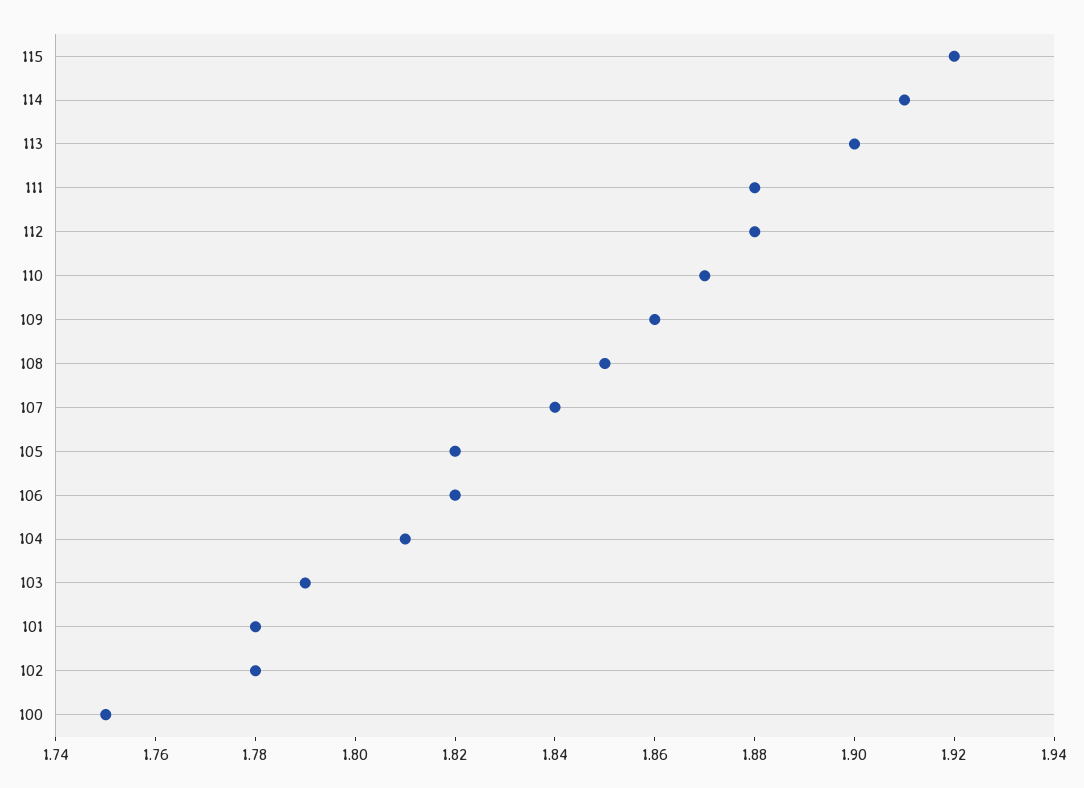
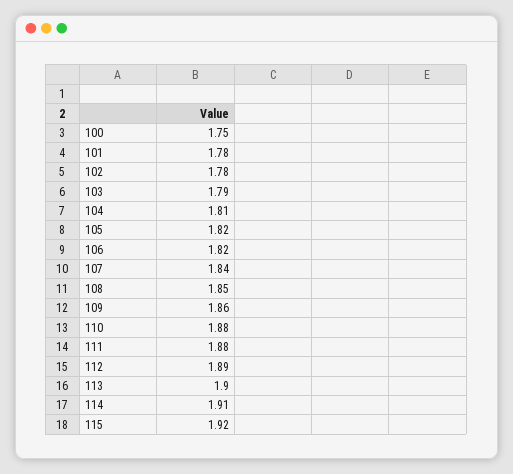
112: 1.88 -> 1.89
110: 1.87 -> 1.88

